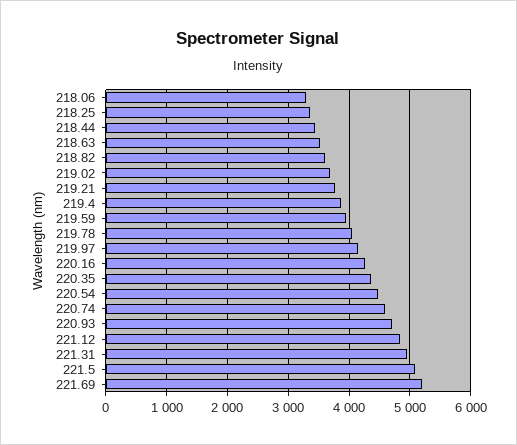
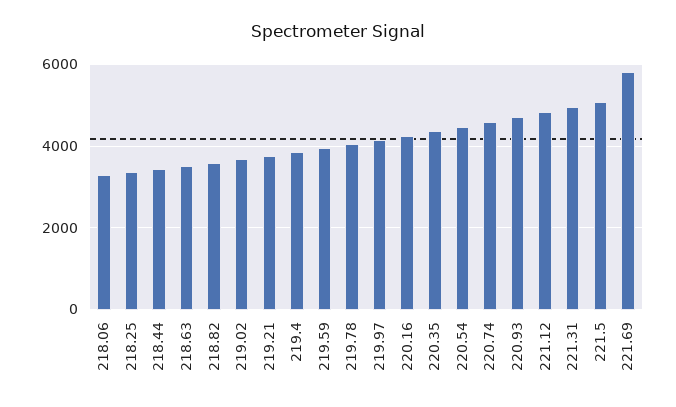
221.69: 5200 -> 5800

